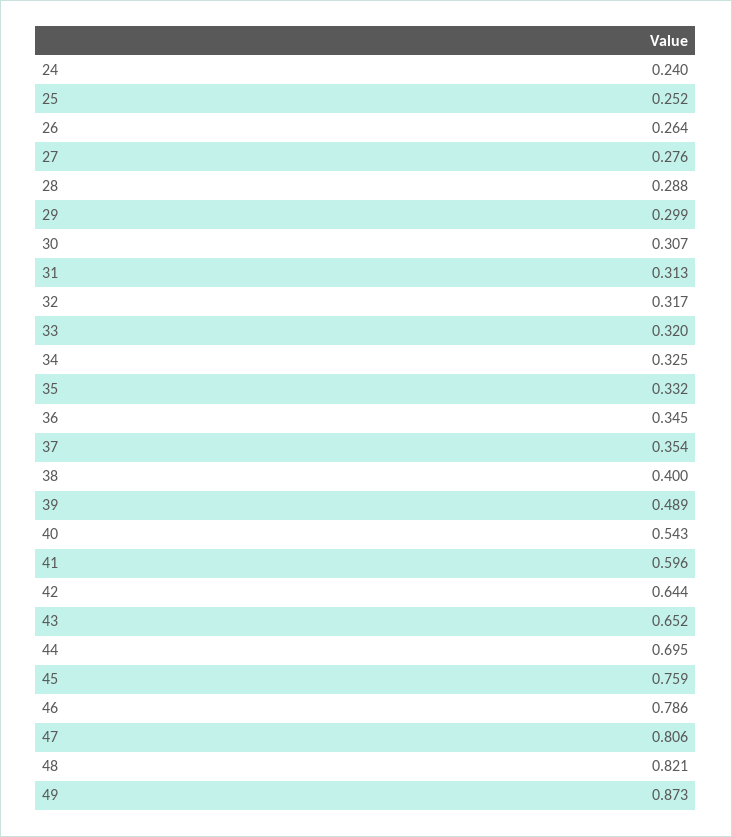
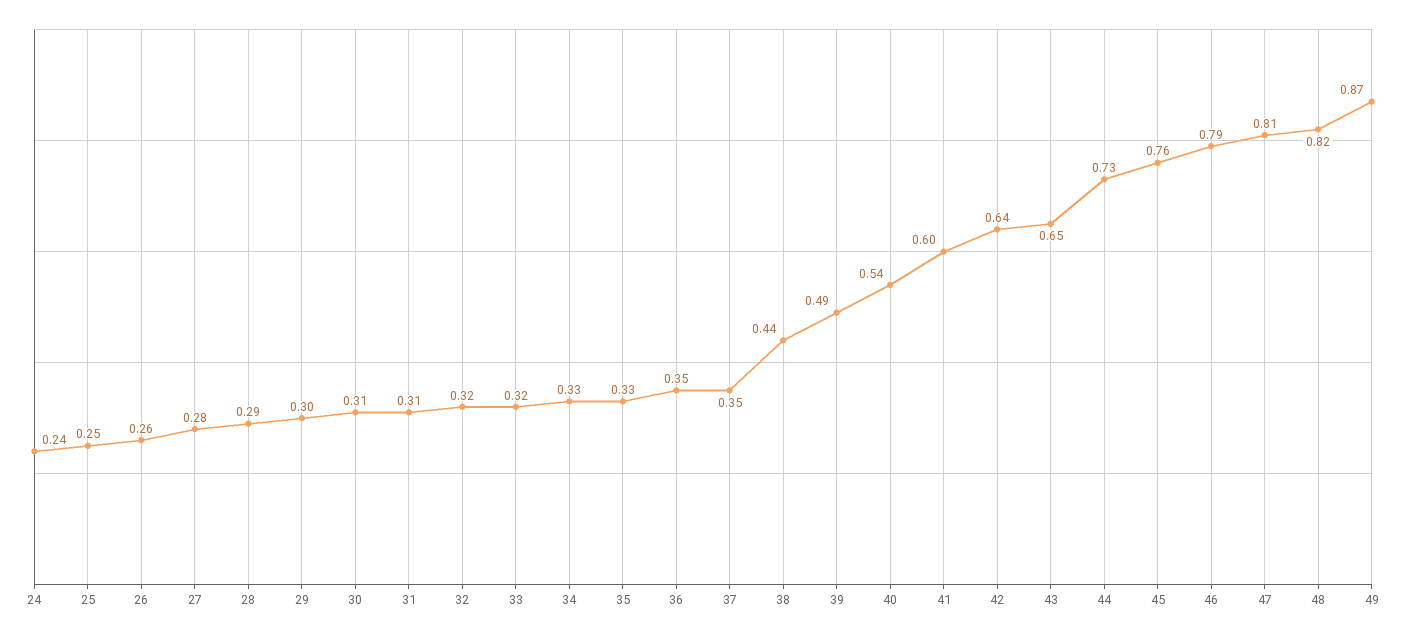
38: 0.4 -> 0.44
44: 0.695 -> 0.73

